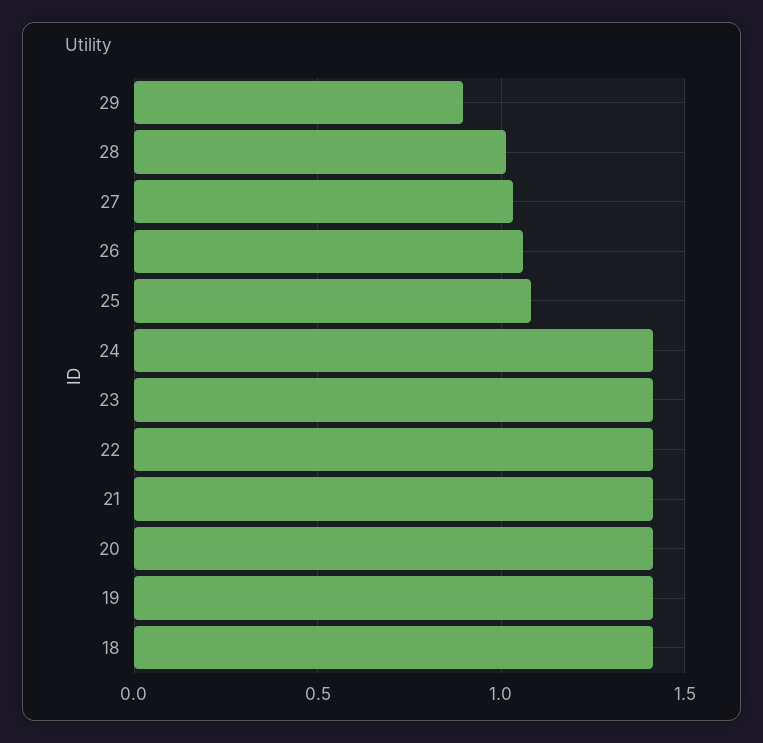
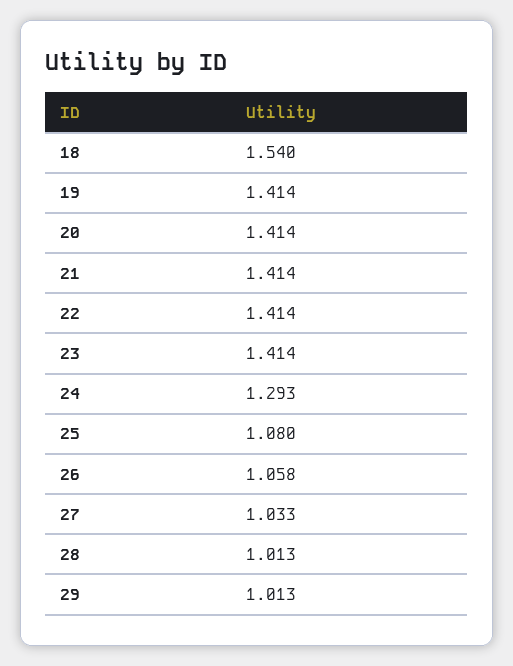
29: 0.9 -> 1.013
24: 1.4 -> 1.293
18: 1.4 -> 1.54

